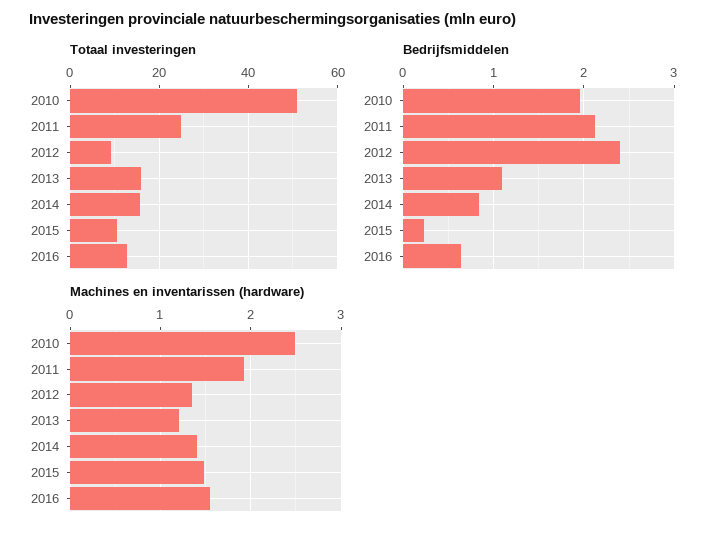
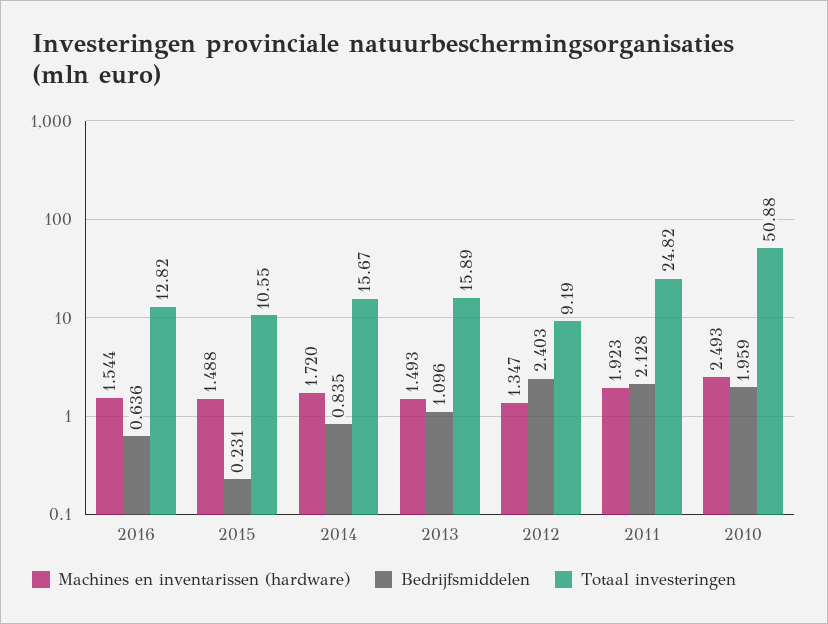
Machines en inventarissen (hardware), 2013: 1.2 -> 1.493
Machines en inventarissen (hardware), 2014: 1.4 -> 1.72

